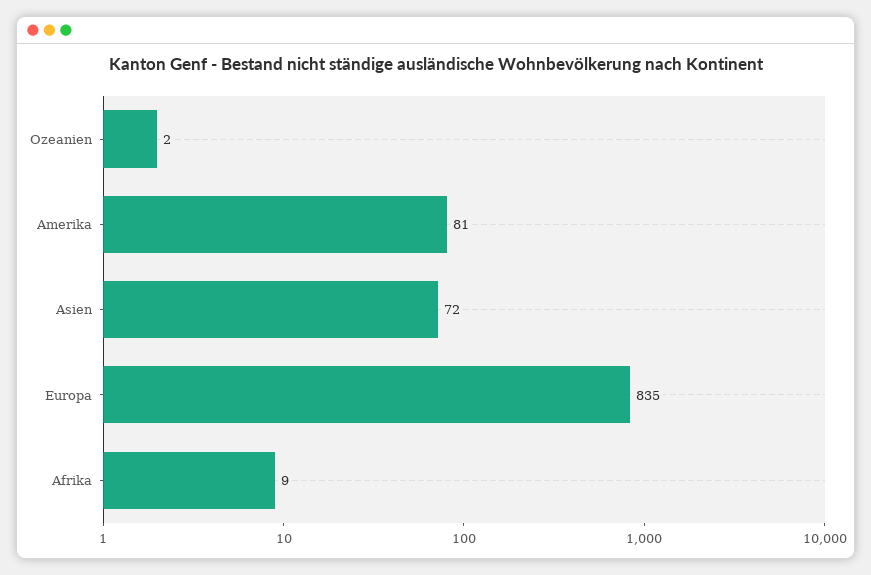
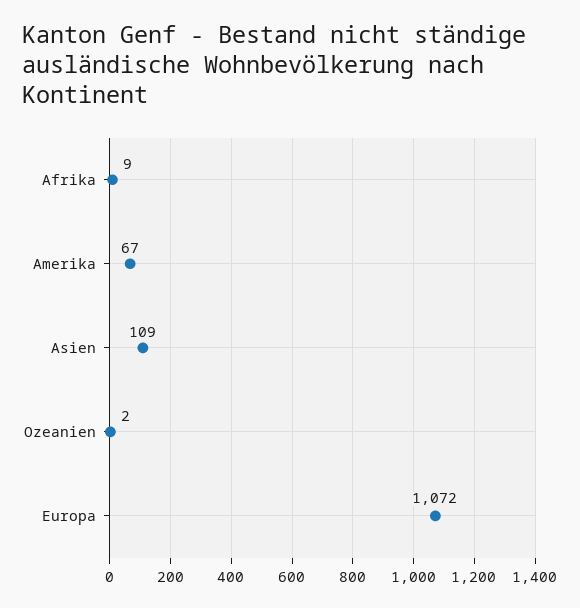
Amerika: 81 -> 67
Asien: 72 -> 109
Europa: 835 -> 1072

